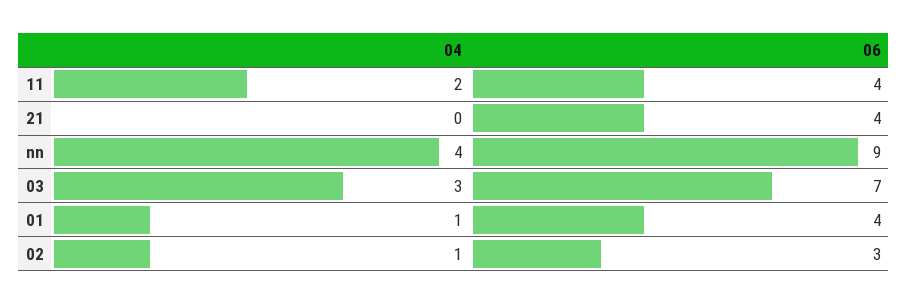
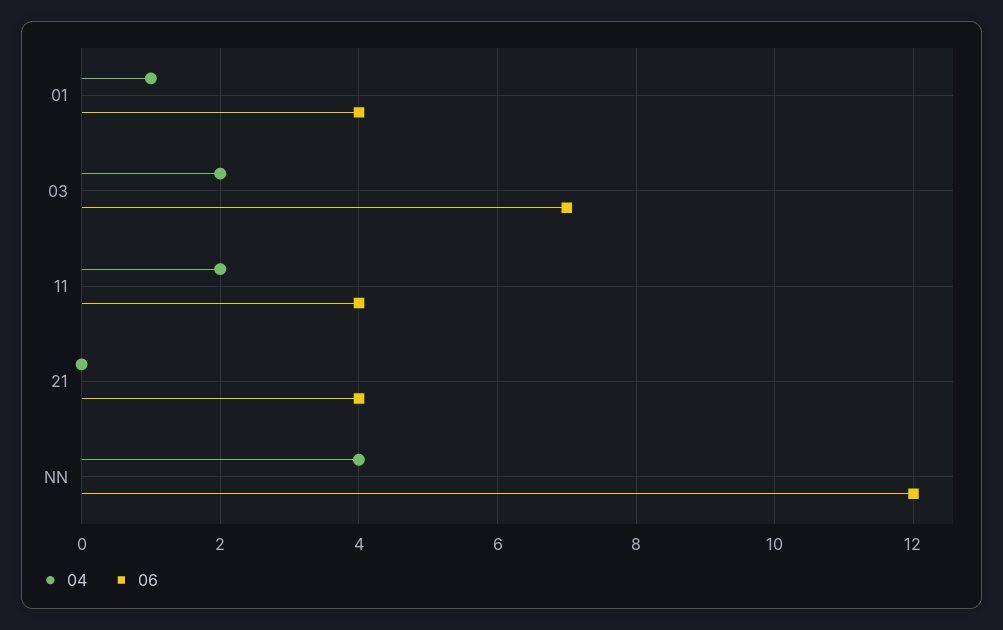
06, nn: 9 -> 12
04, 03: 3 -> 2
04, 02: 1 -> none
06, 02: 3 -> none

